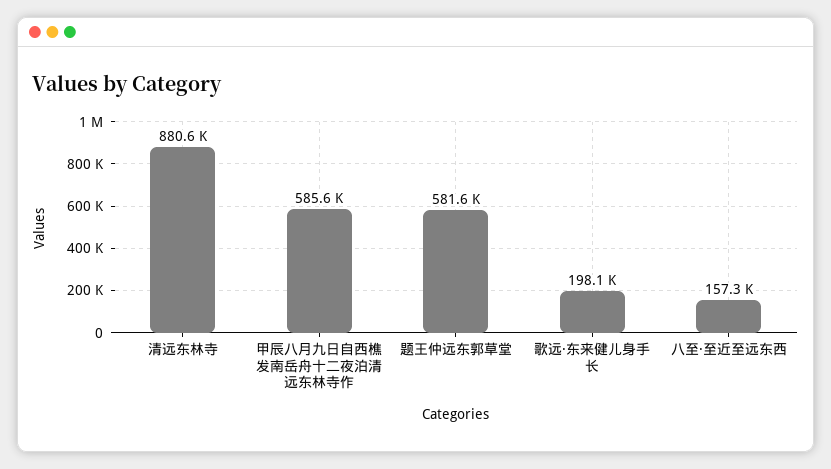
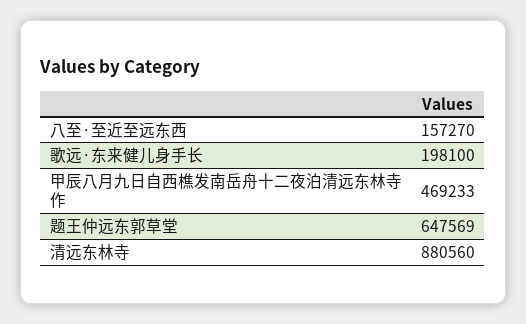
甲辰八月九日自西樵发南岳舟十二夜泊清远东林寺作: 585600 -> 469233
题王仲远东郭草堂: 581600 -> 647569

